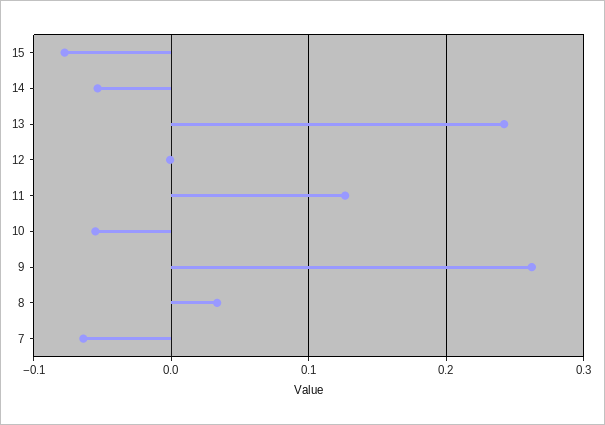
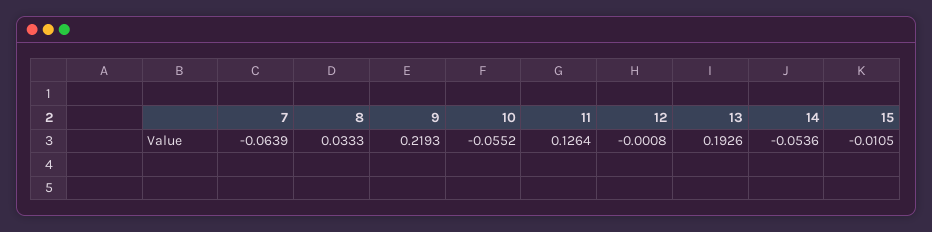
15: -0.08 -> -0.0105
13: 0.24 -> 0.1926
9: 0.26 -> 0.2193

